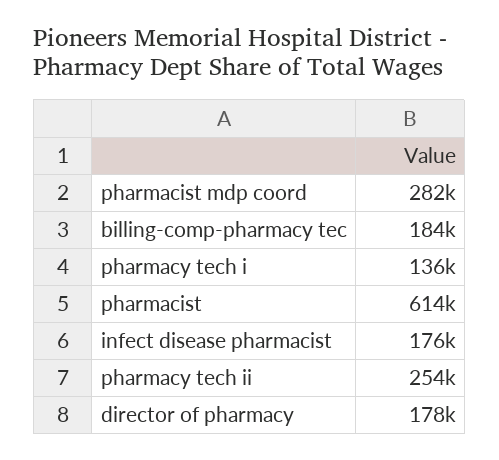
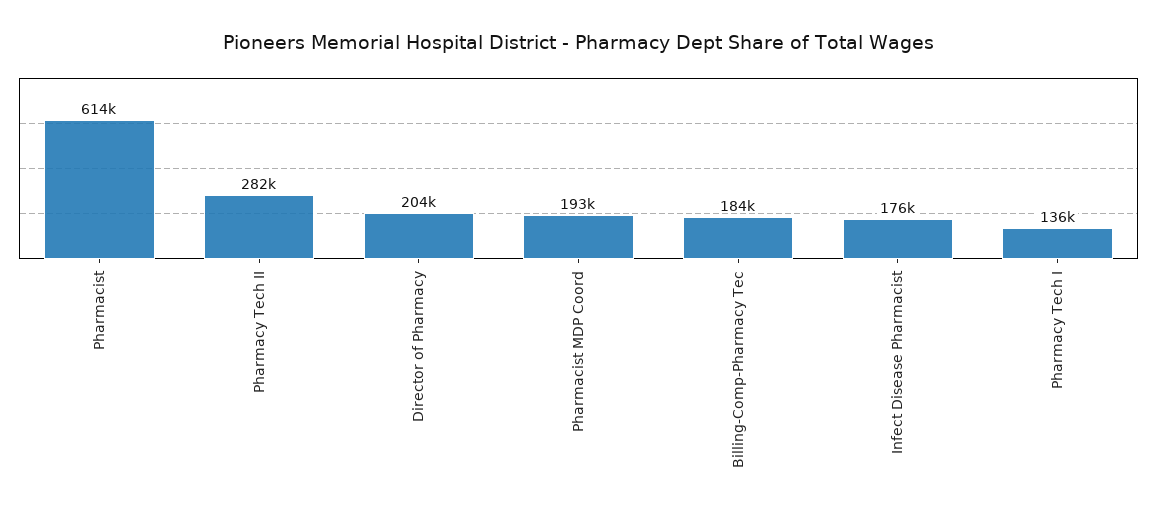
pharmacist mdp coord: 282000 -> 193000
pharmacy tech ii: 254000 -> 282000
director of pharmacy: 178000 -> 204000

